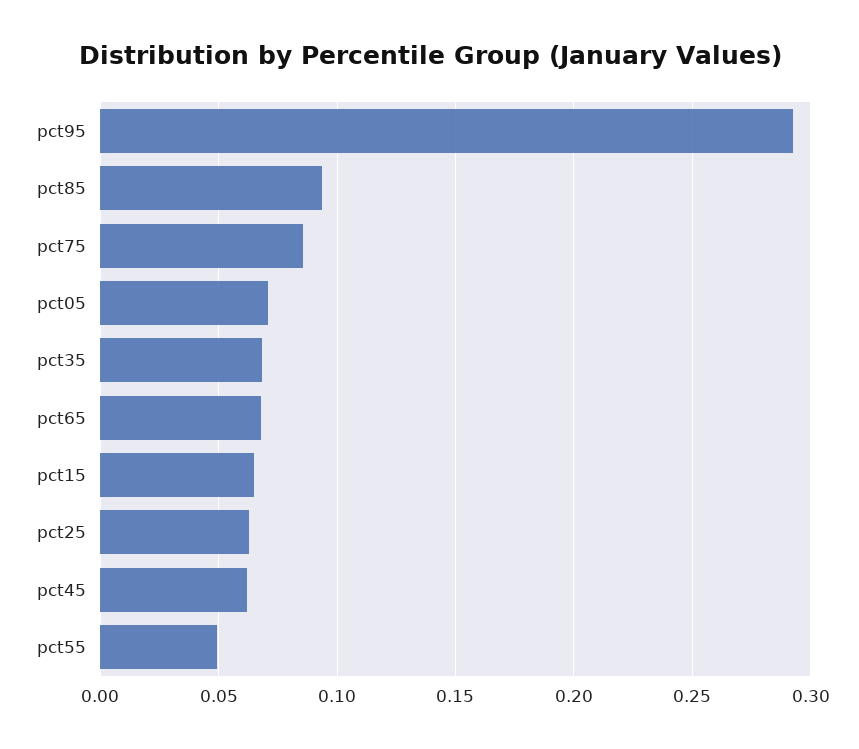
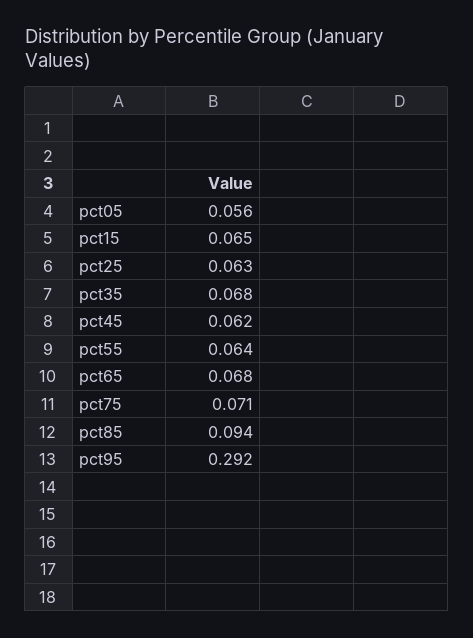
pct75: 0.085 -> 0.071
pct05: 0.07 -> 0.056
pct55: 0.05 -> 0.064

